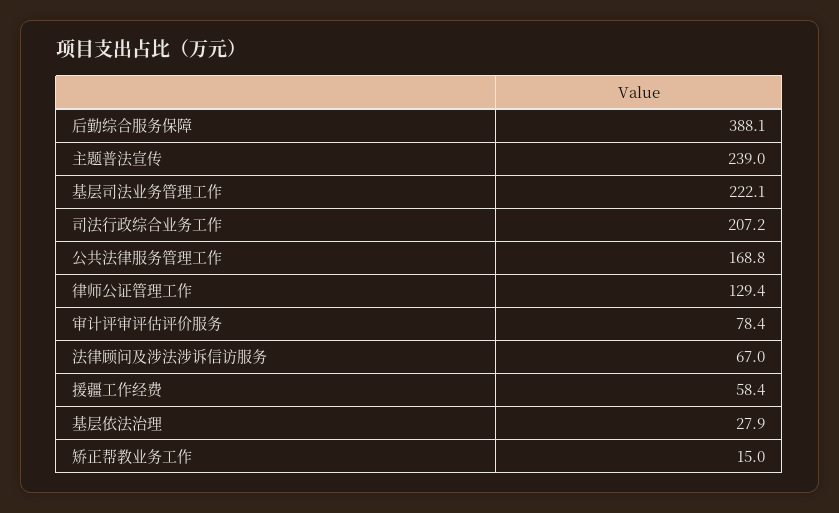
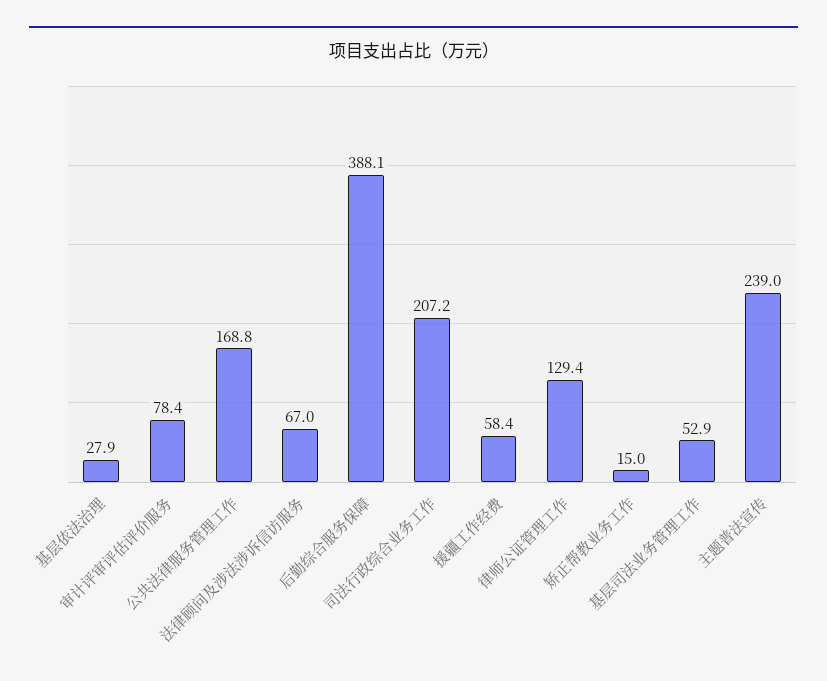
基层司法业务管理工作: 222.1 -> 52.9

